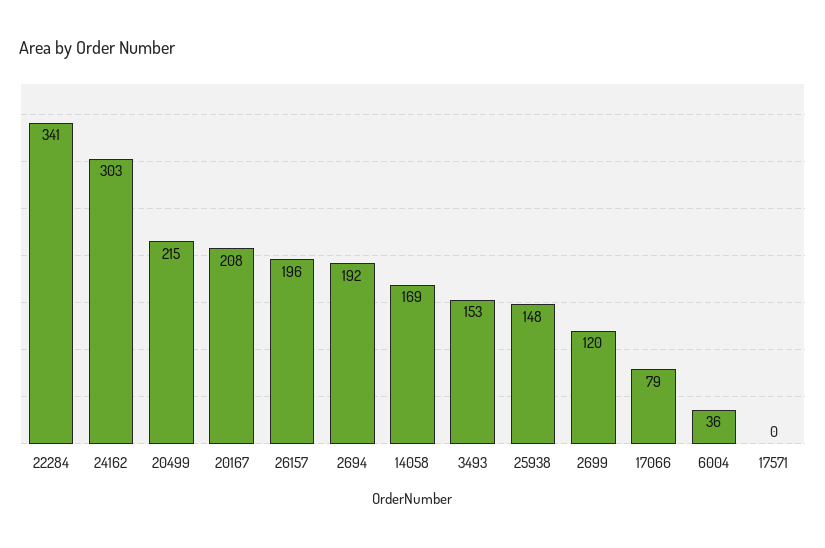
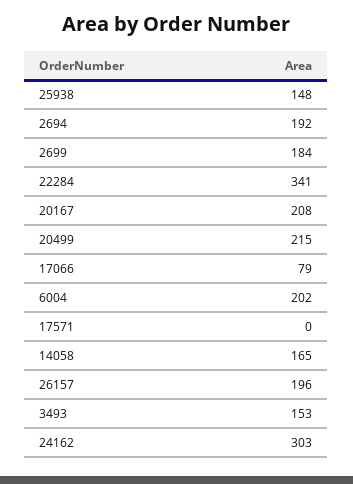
14058: 169 -> 165
2699: 120 -> 184
6004: 36 -> 202

